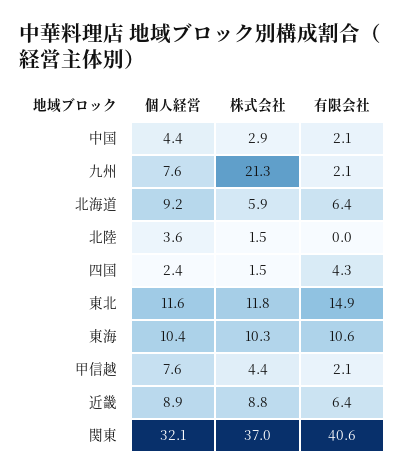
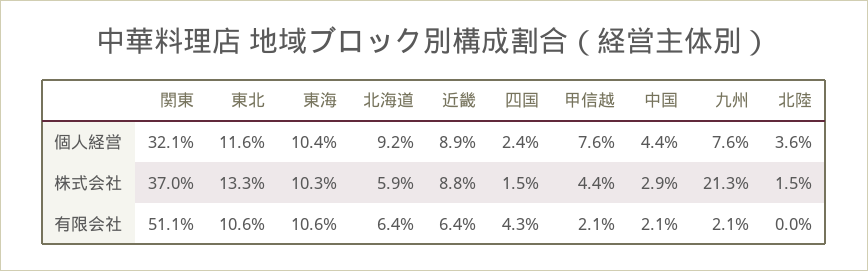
株式会社, 東北: 11.8 -> 13.3
有限会社, 東北: 14.9 -> 10.6
有限会社, 関東: 40.6 -> 51.1

